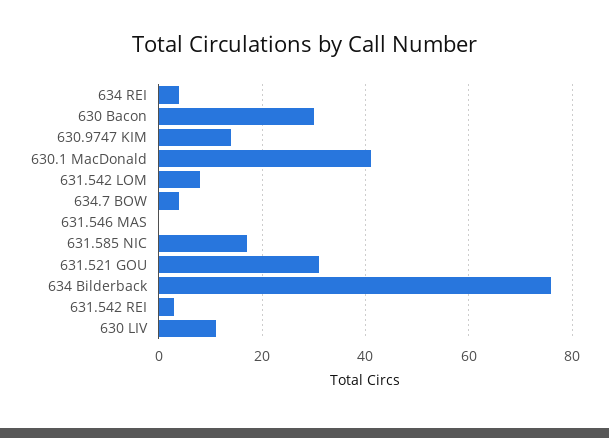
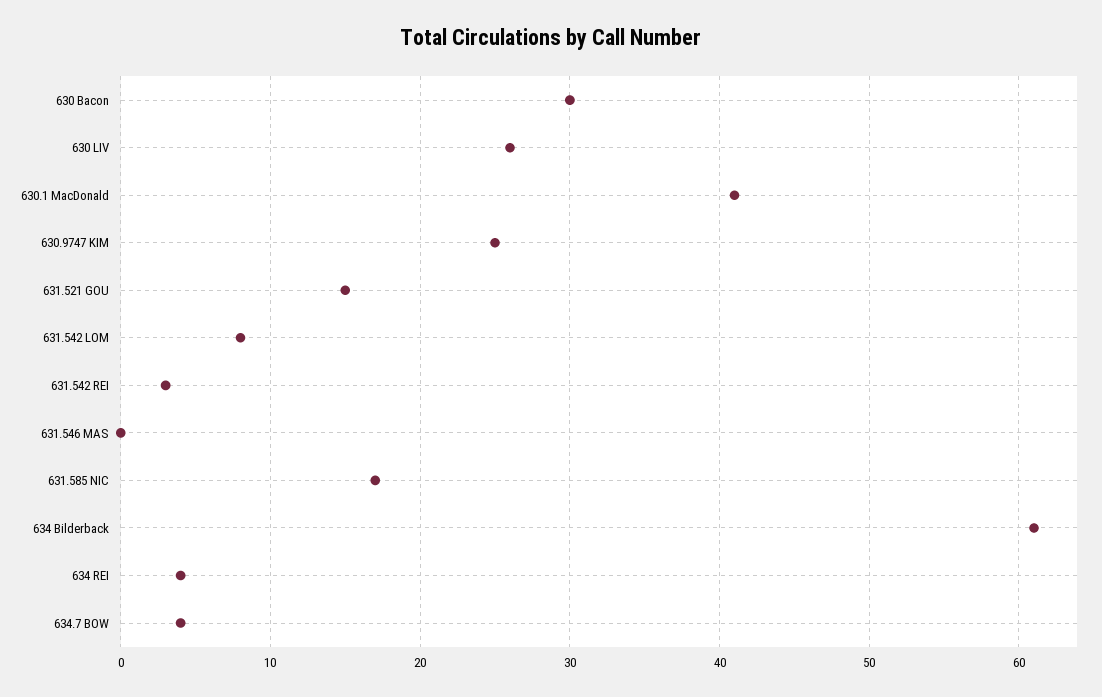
630.9747 KIM: 15 -> 25
631.521 GOU: 30 -> 15
634 Bilderback: 75 -> 61
630 LIV: 10 -> 26

